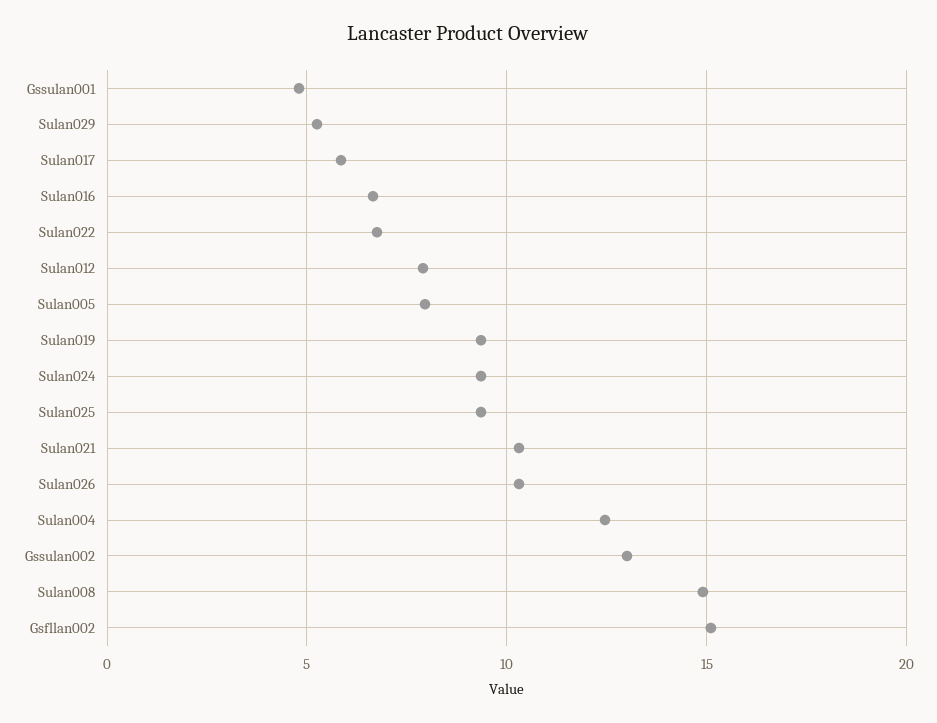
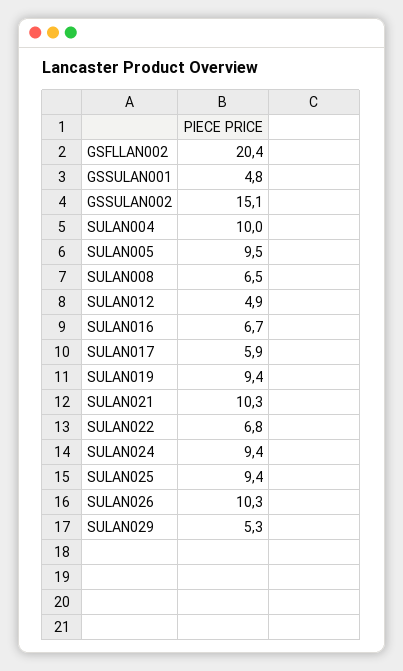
Sulan012: 8 -> 4.9
Sulan005: 8 -> 9.5
Sulan004: 12.5 -> 10
Gssulan002: 13 -> 15.1
Sulan008: 15 -> 6.5
Gsfllan002: 15 -> 20.4

